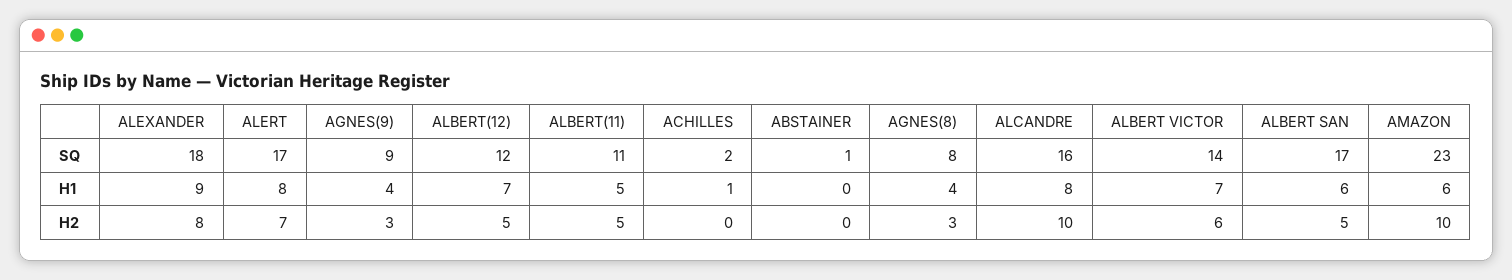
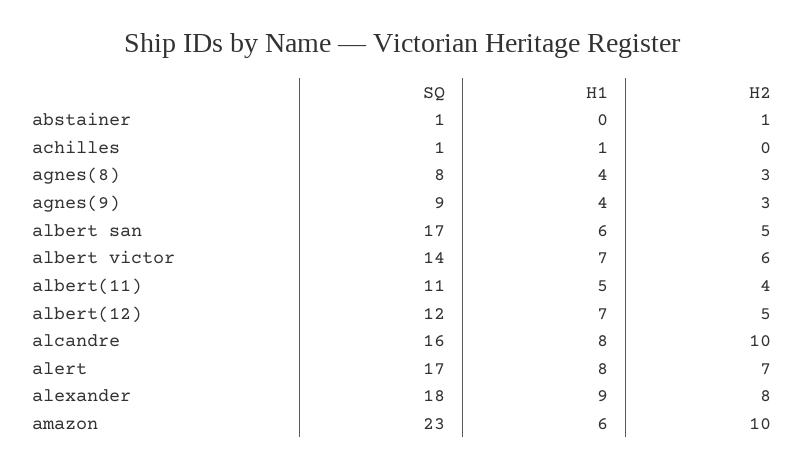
ACHILLES, SQ: 2 -> 1
ALBERT(11), H2: 5 -> 4
ABSTAINER, H2: 0 -> 1

